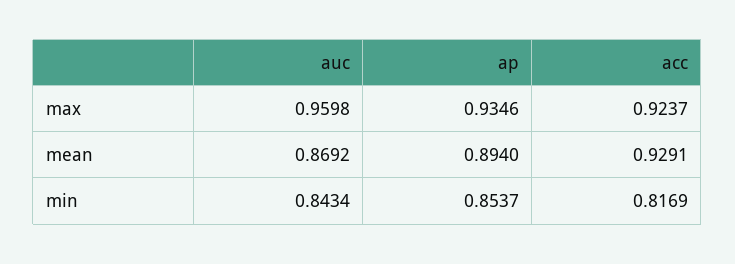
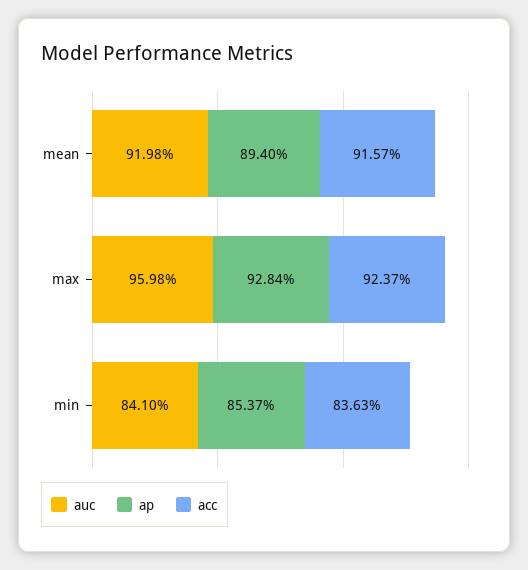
ap, max: 0.9346 -> 0.9284
auc, mean: 0.8692 -> 0.9198
acc, mean: 0.9291 -> 0.9157
auc, min: 0.8434 -> 0.841
acc, min: 0.8169 -> 0.8363

